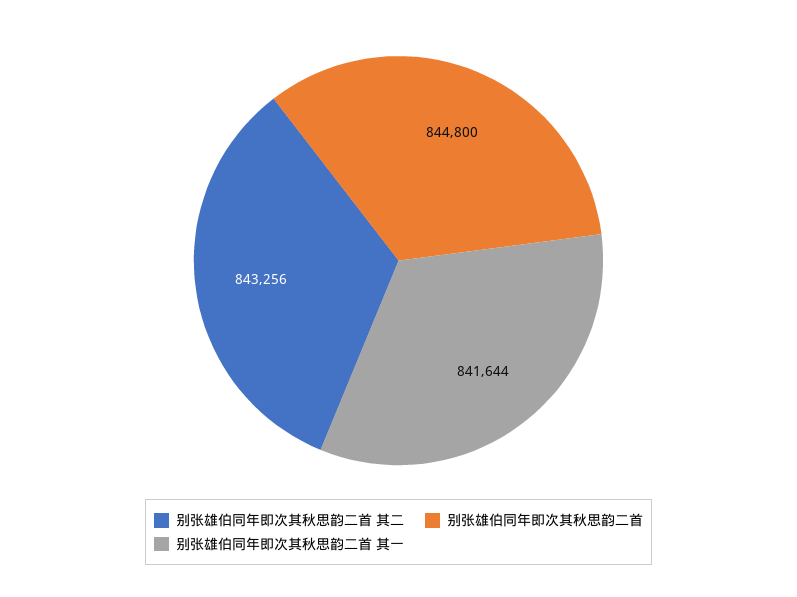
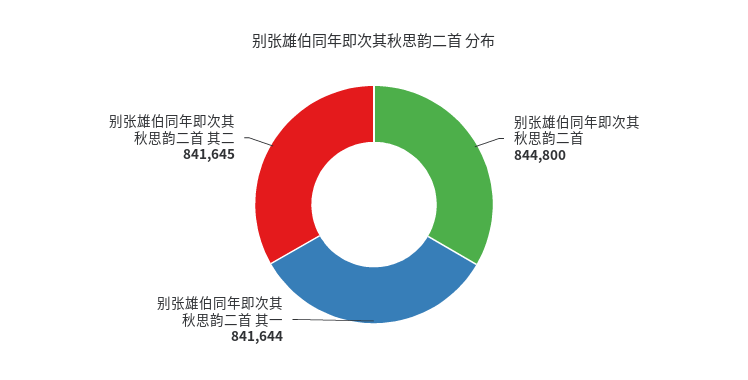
别张雄伯同年即次其秋思韵二首 其二: 843256 -> 841645

